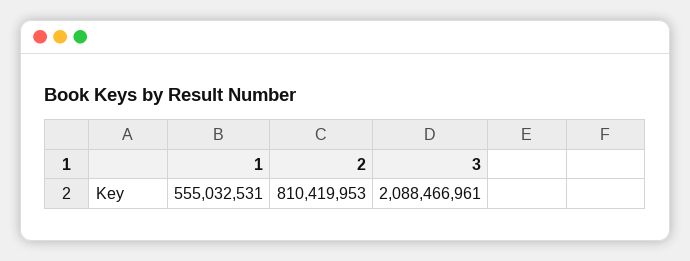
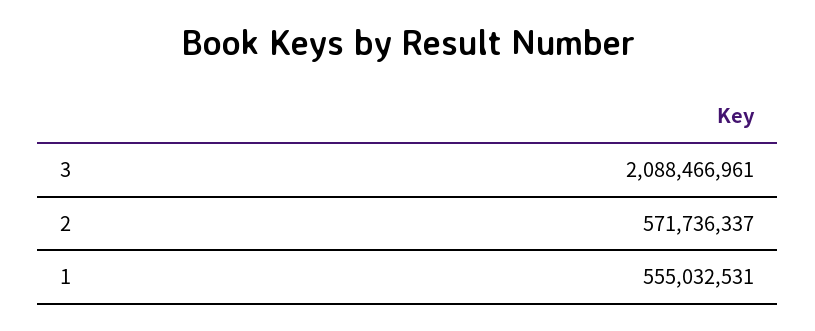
2: 810419953 -> 571736337

